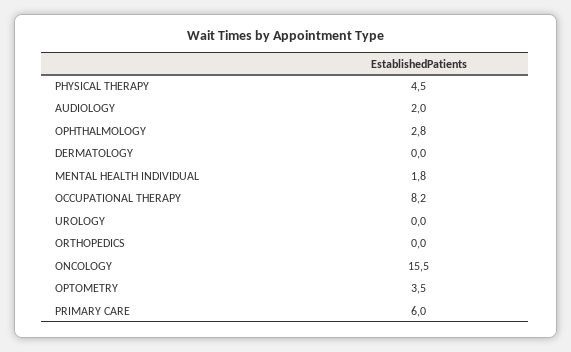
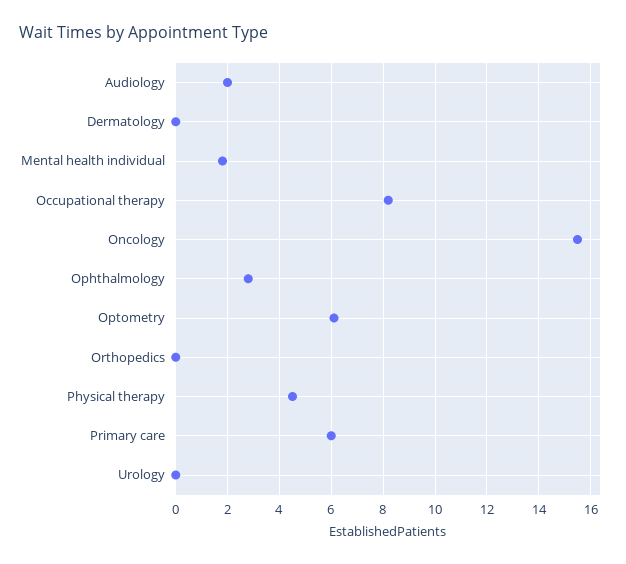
OPTOMETRY: 3.5 -> 6

